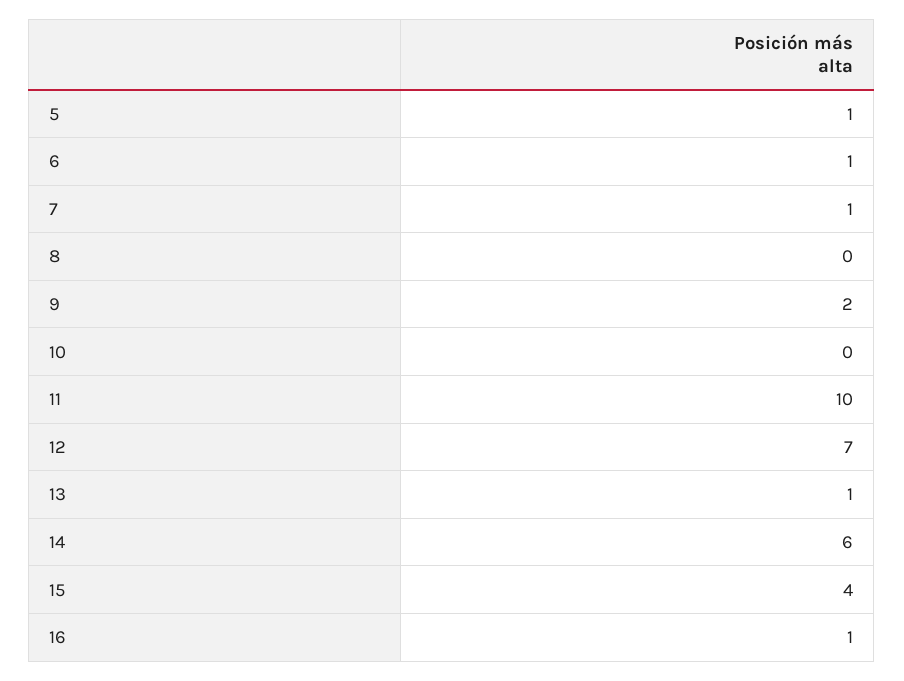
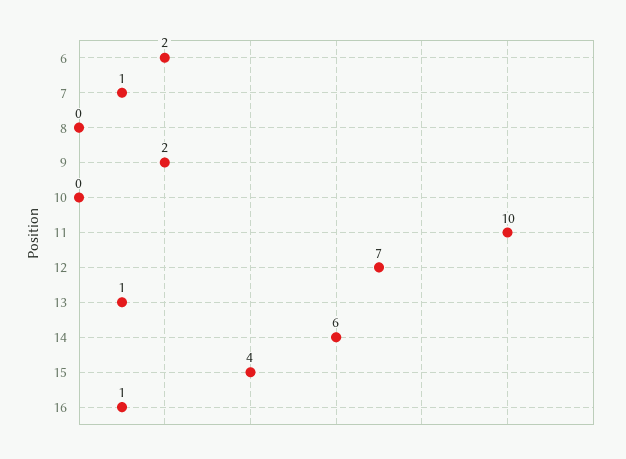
5: 1 -> none
6: 1 -> 2

